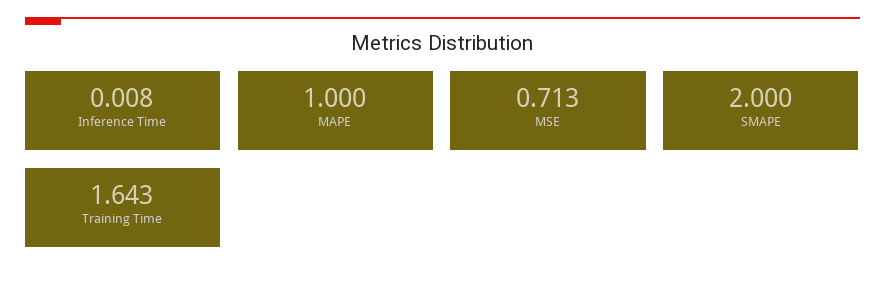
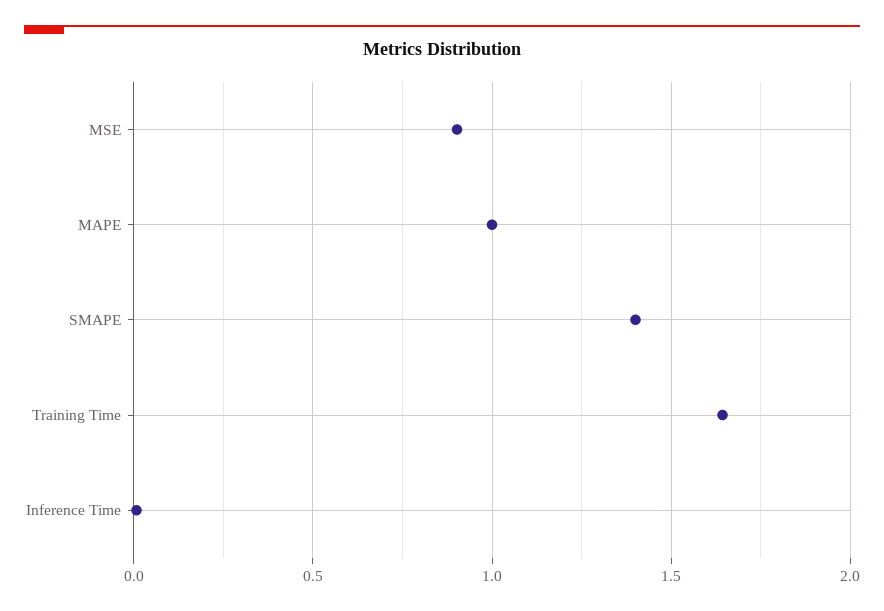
MSE: 0.713 -> 0.9
SMAPE: 2 -> 1.4

